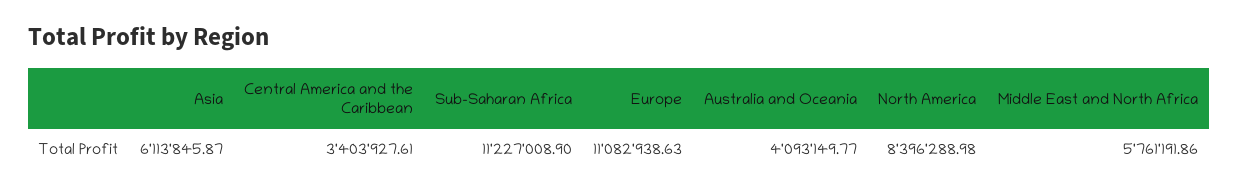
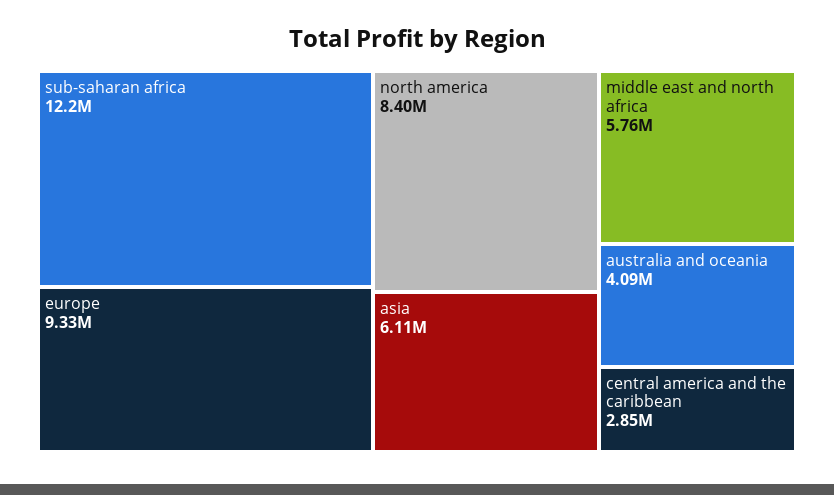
Central America and the Caribbean: 3403927.61 -> 2850000
Sub-Saharan Africa: 11227008.9 -> 12200000
Europe: 11082938.63 -> 9330000

